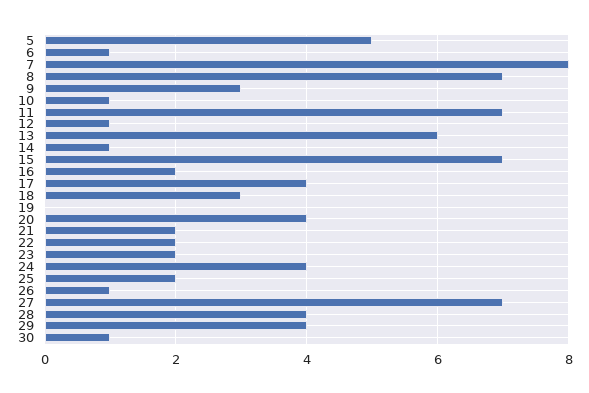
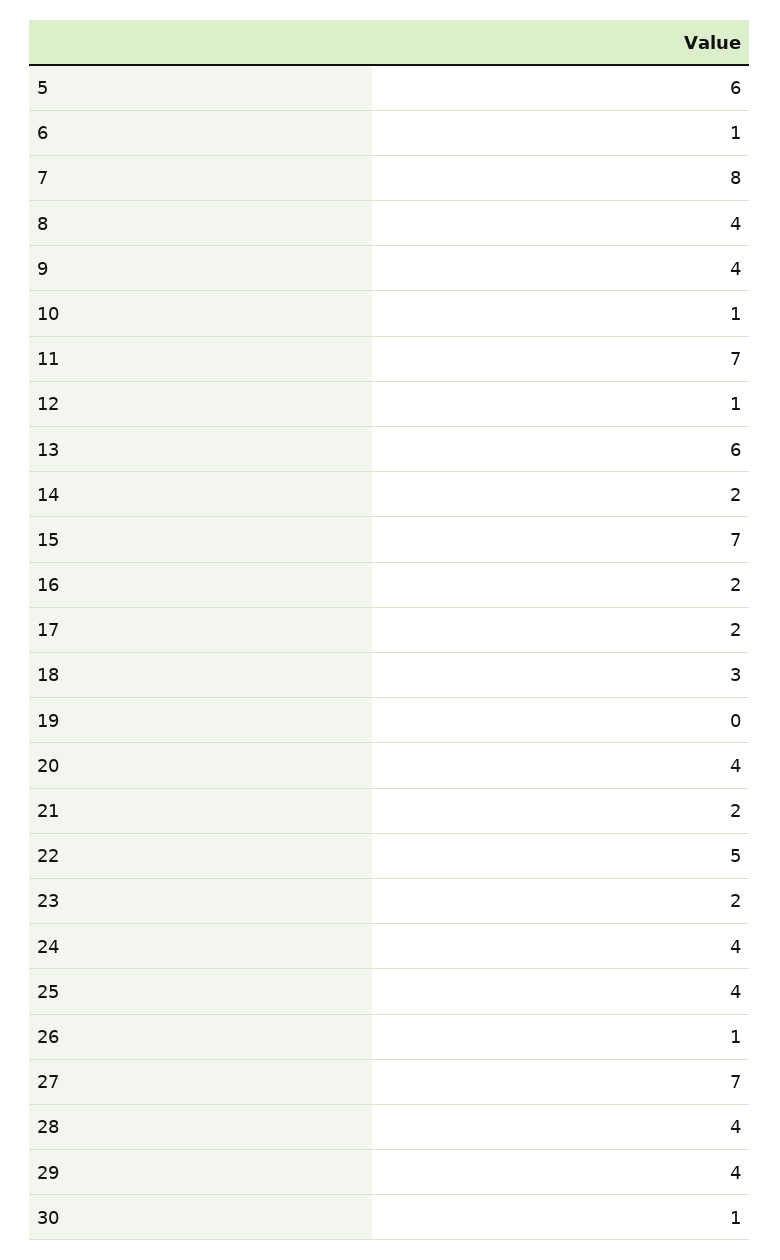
5: 5 -> 6
8: 7 -> 4
9: 3 -> 4
14: 1 -> 2
17: 4 -> 2
22: 2 -> 5
25: 2 -> 4

